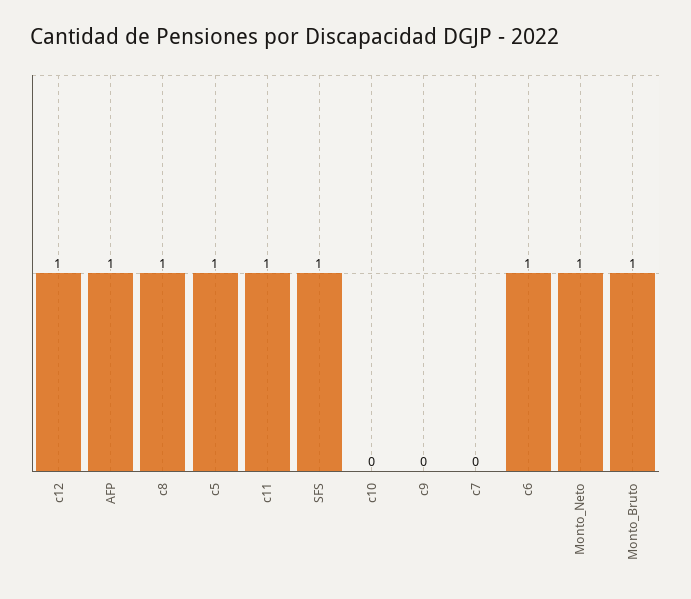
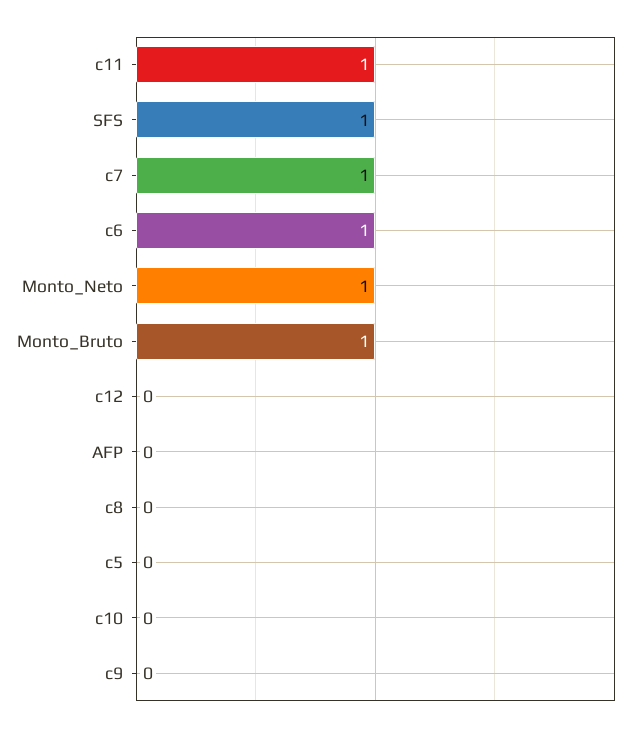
c12: 1 -> 0
AFP: 1 -> 0
c8: 1 -> 0
c5: 1 -> 0
c7: 0 -> 1

